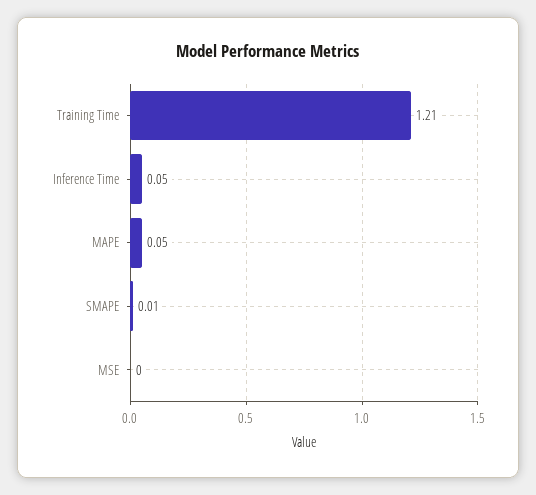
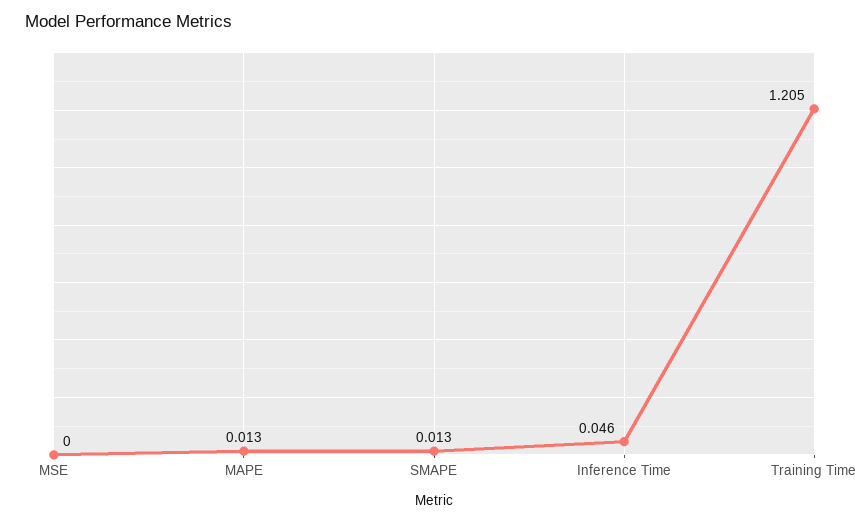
MAPE: 0.05 -> 0.013

